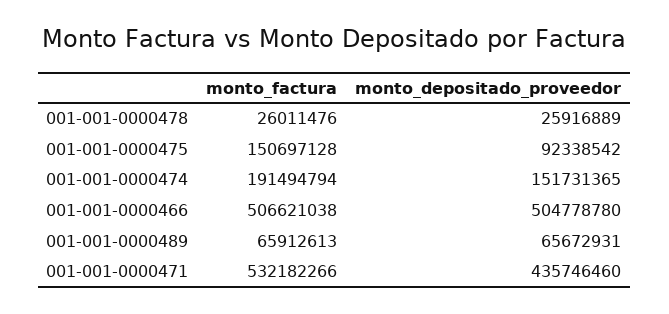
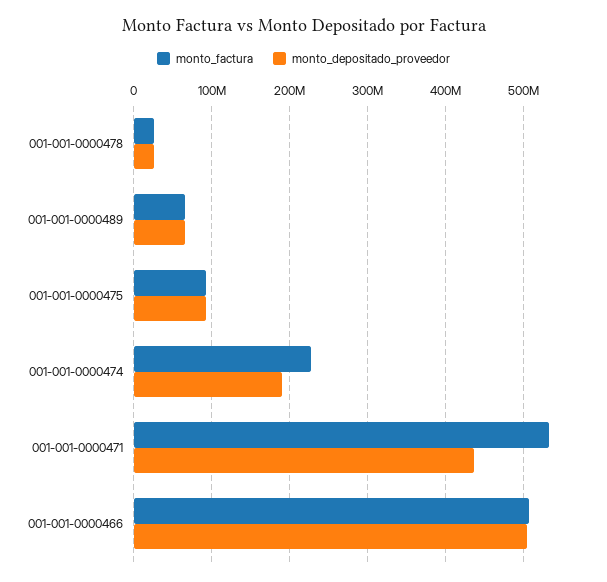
monto_factura, 001-001-0000475: 150697128 -> 90000000
monto_factura, 001-001-0000474: 191494794 -> 230000000
monto_depositado_proveedor, 001-001-0000474: 151731365 -> 190000000

